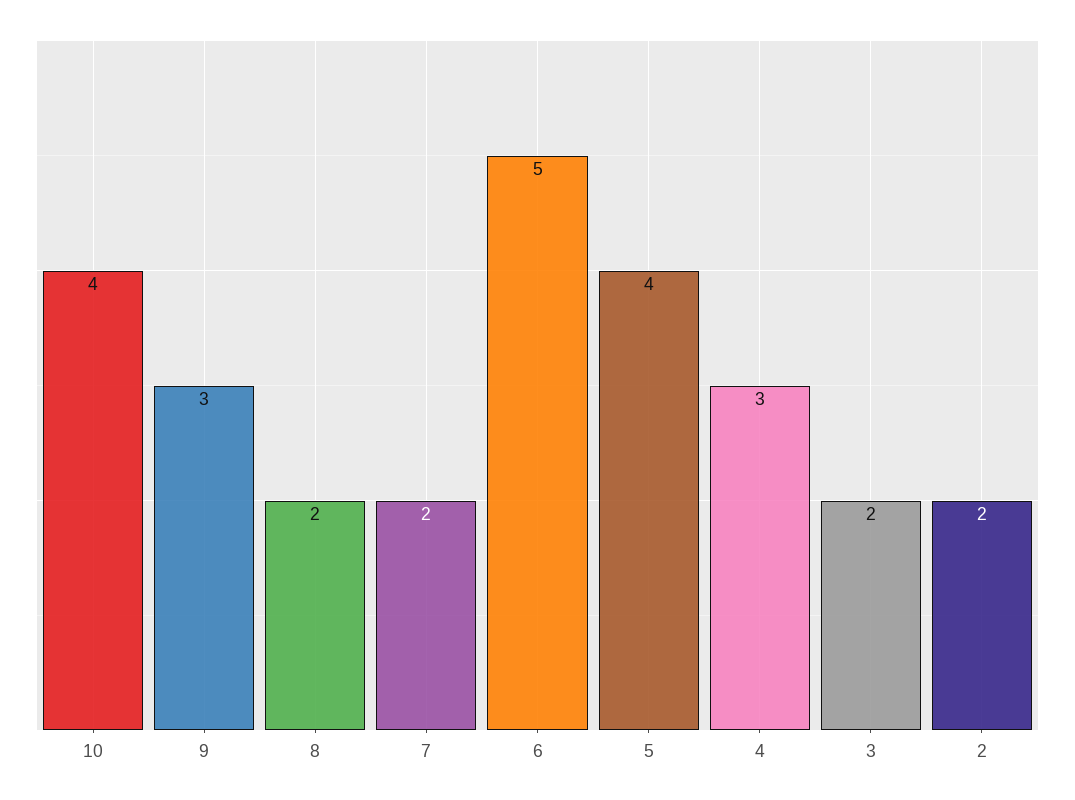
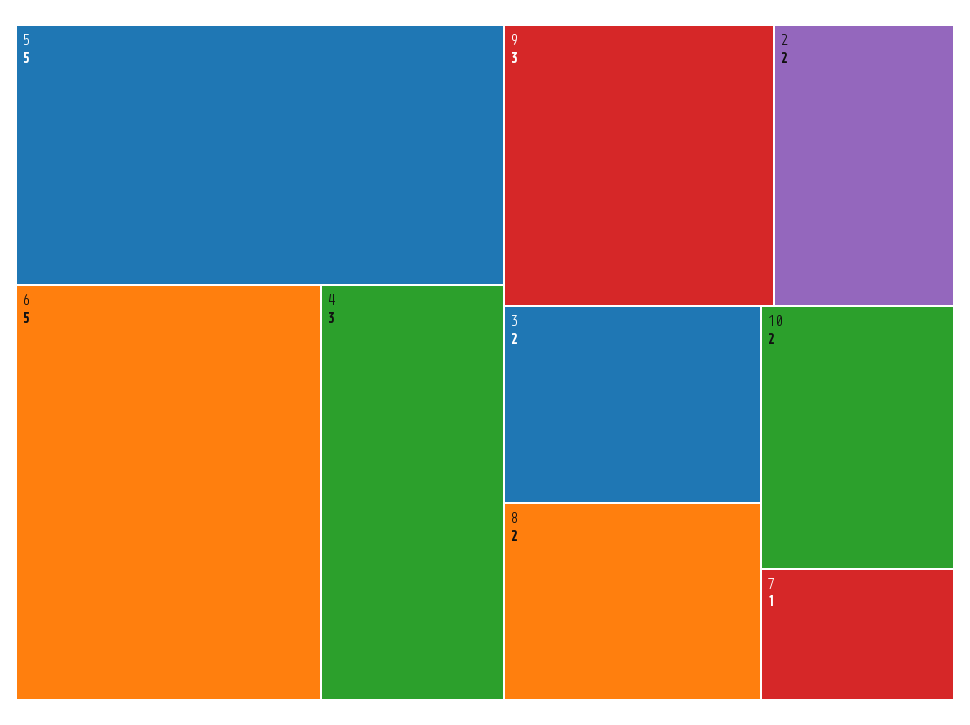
10: 4 -> 2
7: 2 -> 1
5: 4 -> 5

